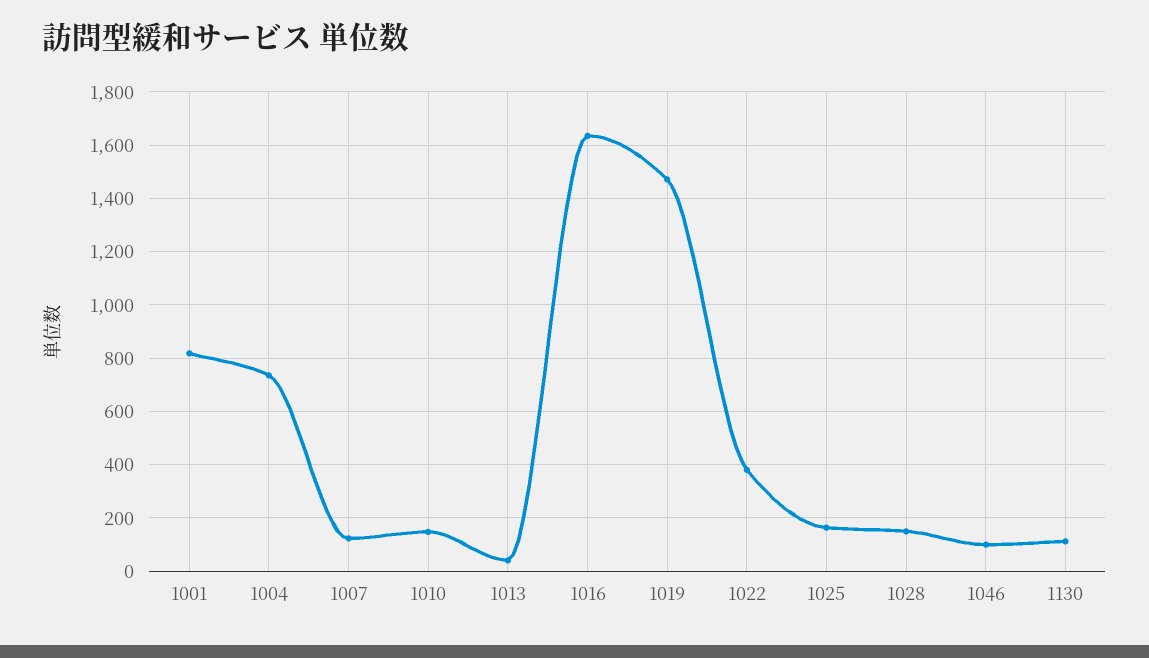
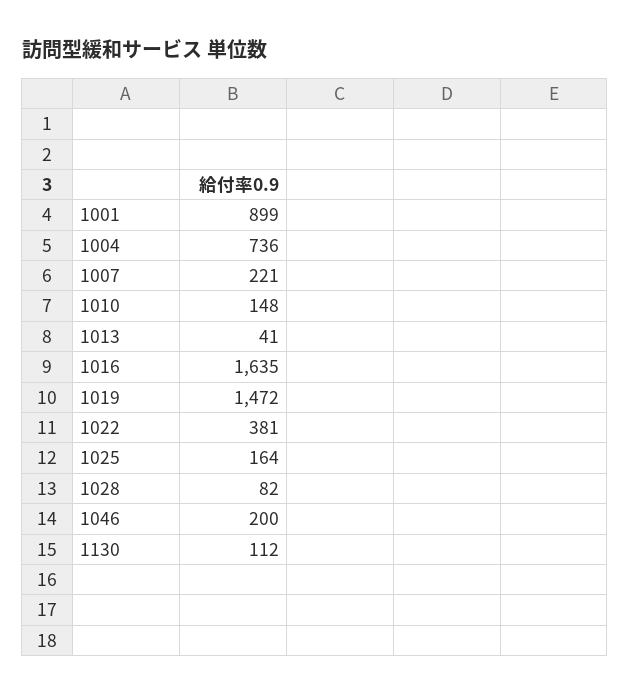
1001: 825 -> 899
1007: 125 -> 221
1028: 150 -> 82
1046: 100 -> 200

